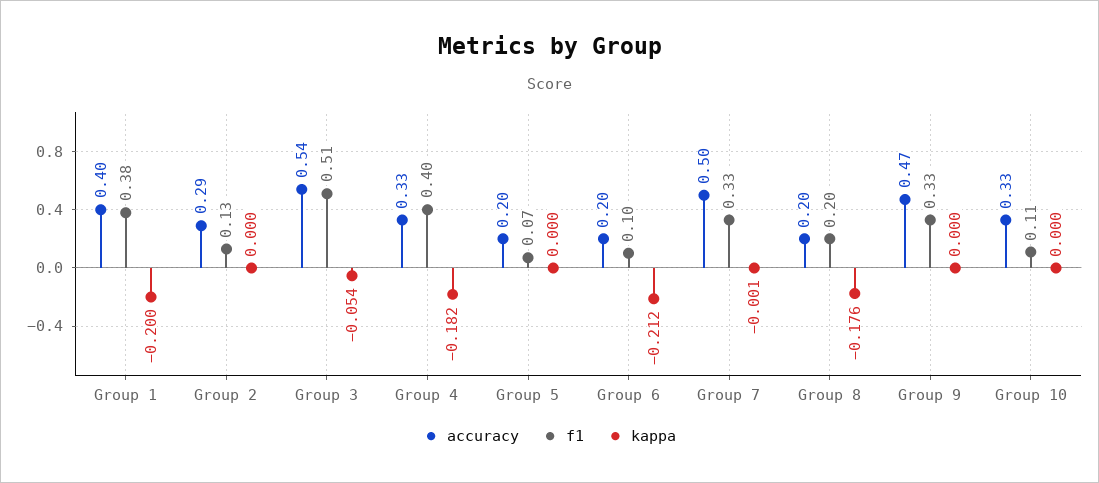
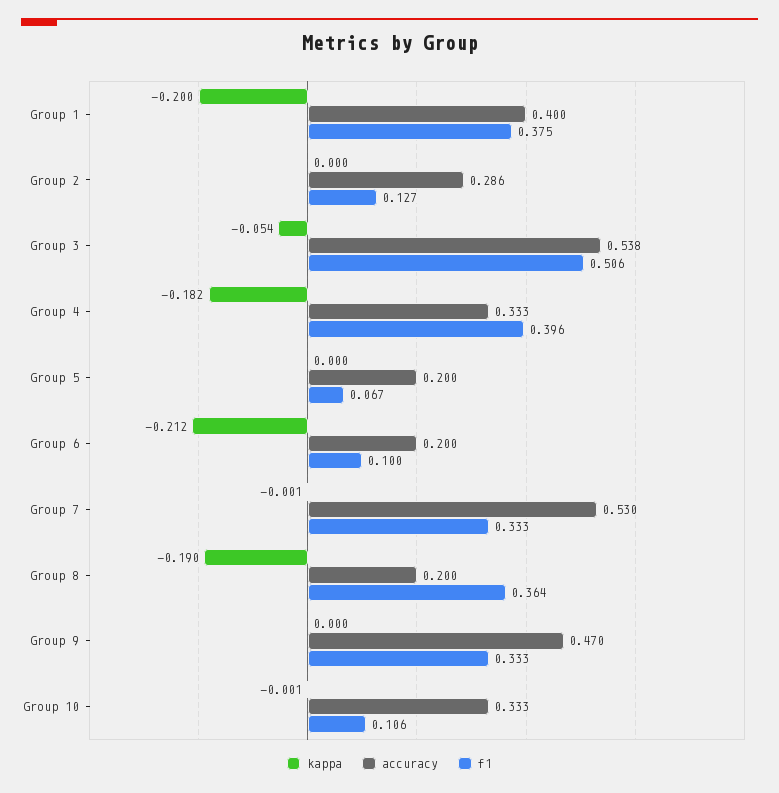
accuracy, Group 7: 0.5 -> 0.53
f1, Group 8: 0.2 -> 0.364
kappa, Group 8: -0.176 -> -0.19
kappa, Group 10: 0 -> -0.001

